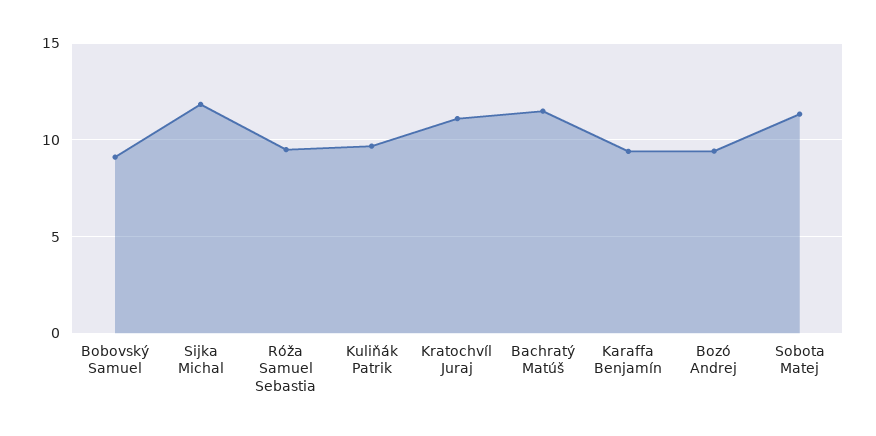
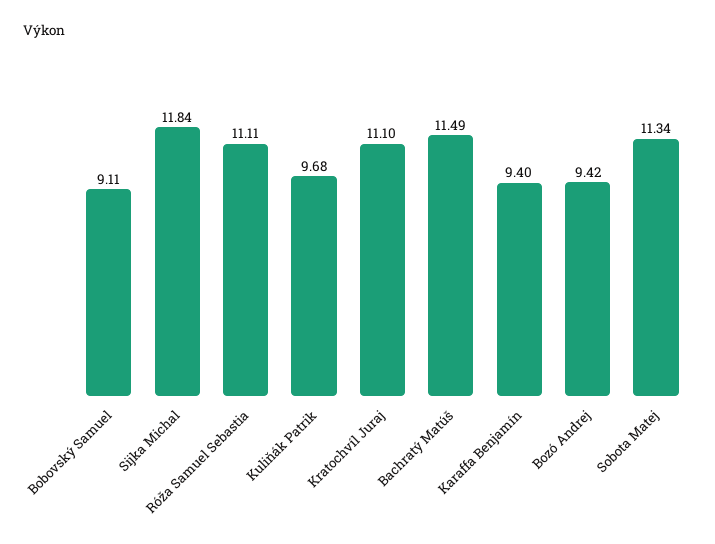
Róža Samuel Sebastia: 9.5 -> 11.11

